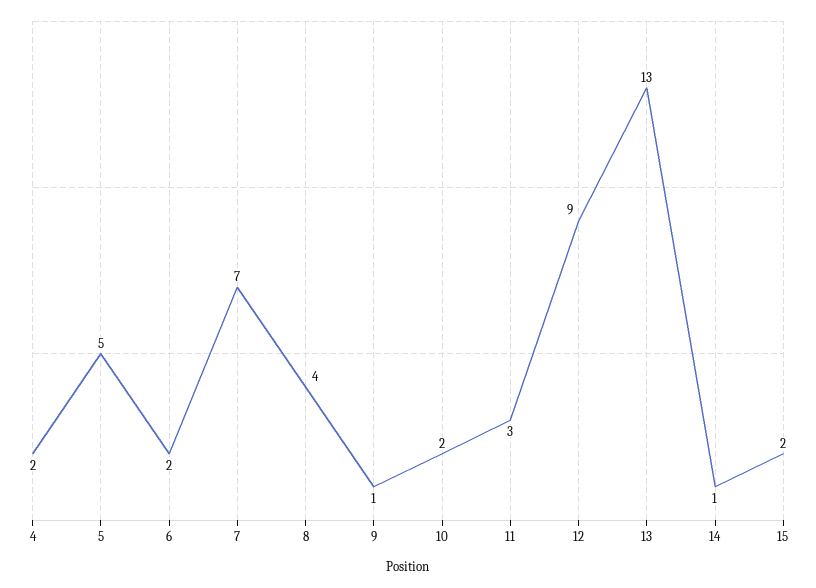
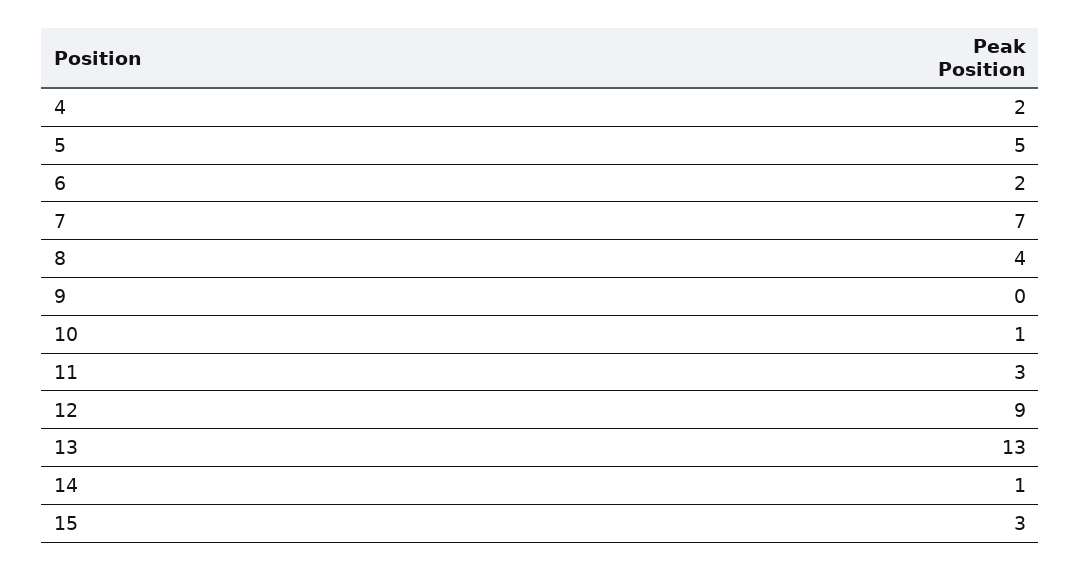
9: 1 -> 0
10: 2 -> 1
15: 2 -> 3

